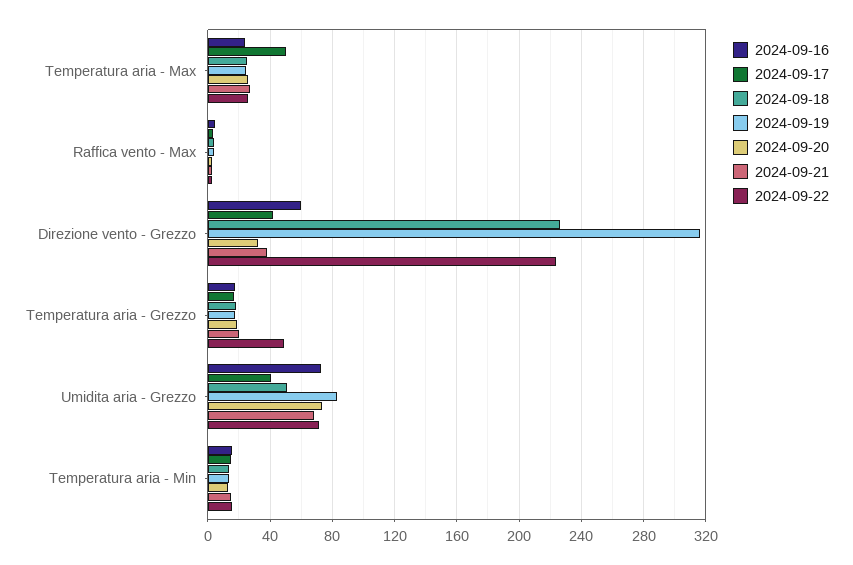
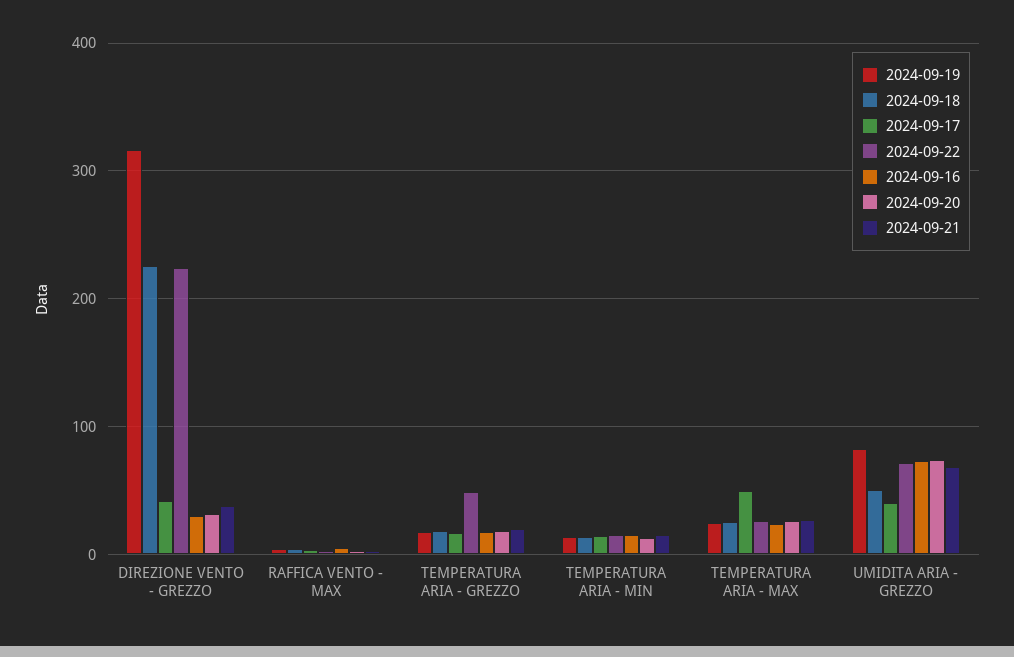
2024-09-16, Direzione vento - Grezzo: 60 -> 30

